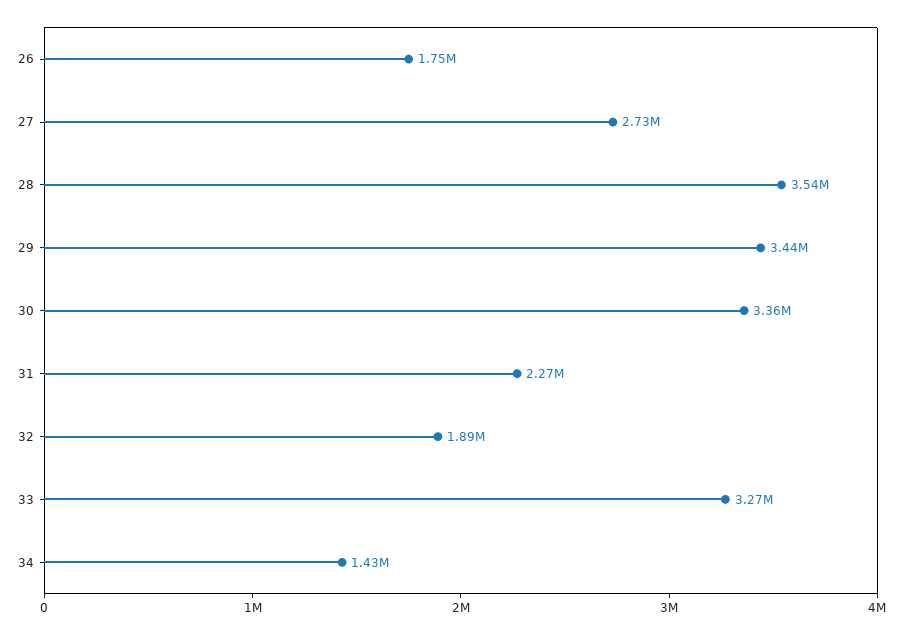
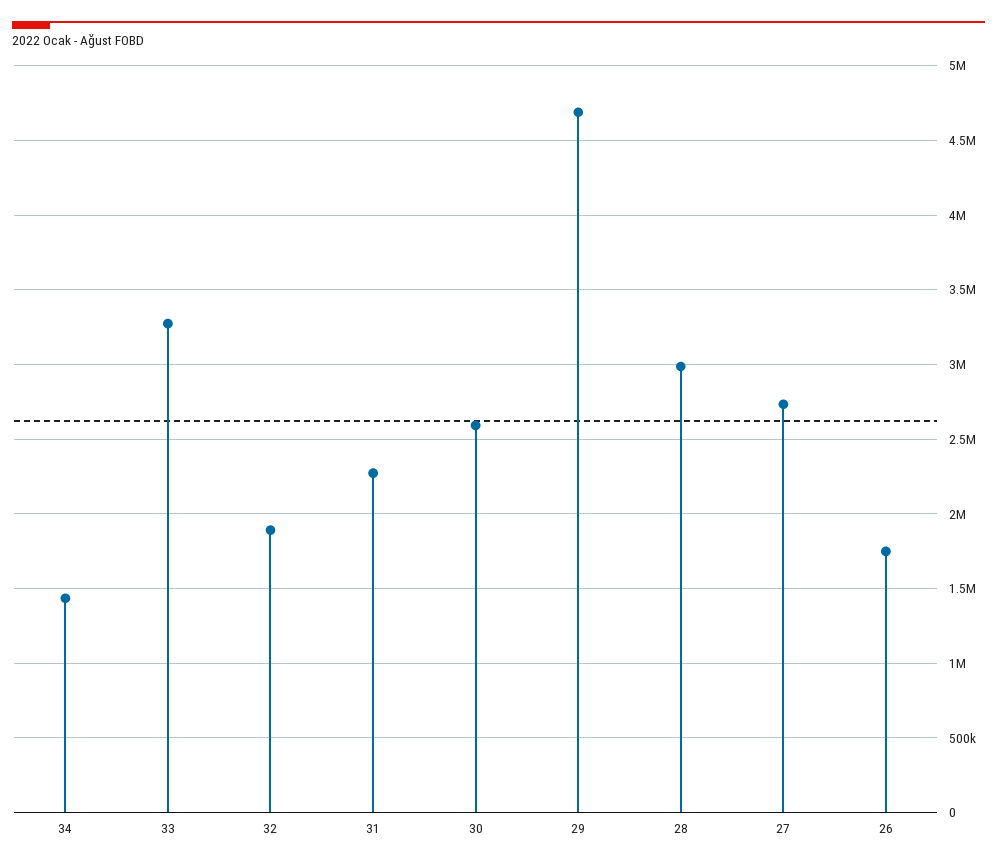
28: 3540000 -> 3000000
29: 3440000 -> 4700000
30: 3360000 -> 2600000

